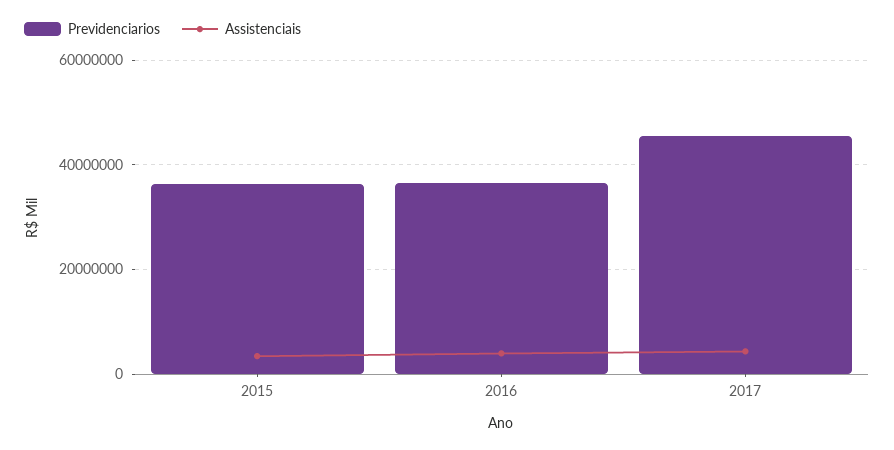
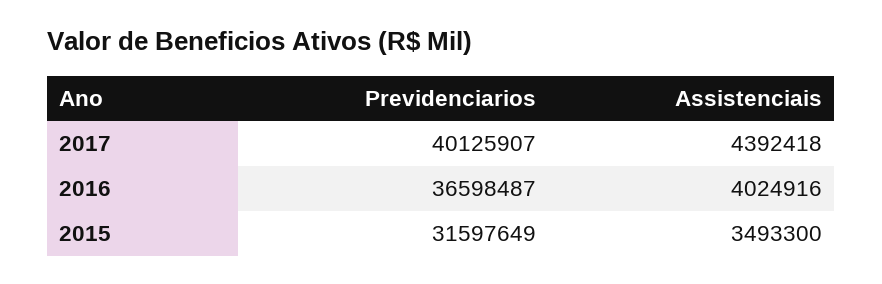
Previdenciarios, 2015: 36000000 -> 31597649
Previdenciarios, 2017: 46000000 -> 40125907

